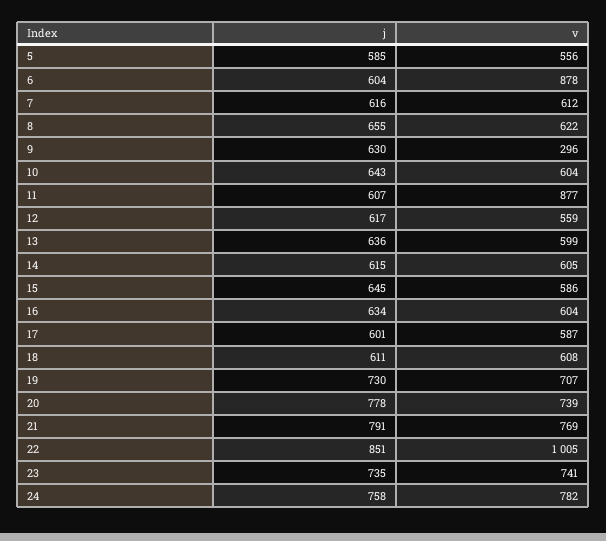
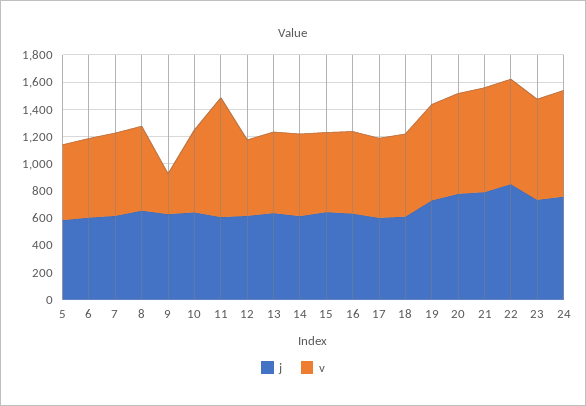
v, 6: 878 -> 600
v, 22: 1005 -> 800

